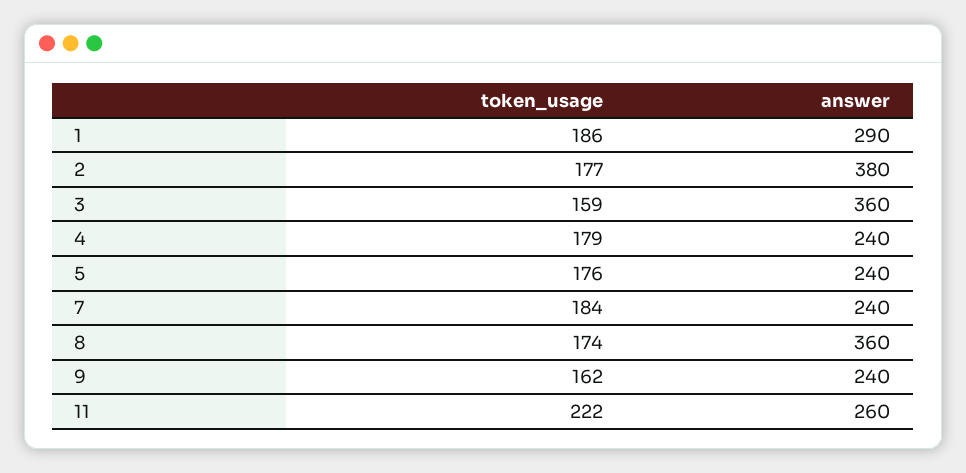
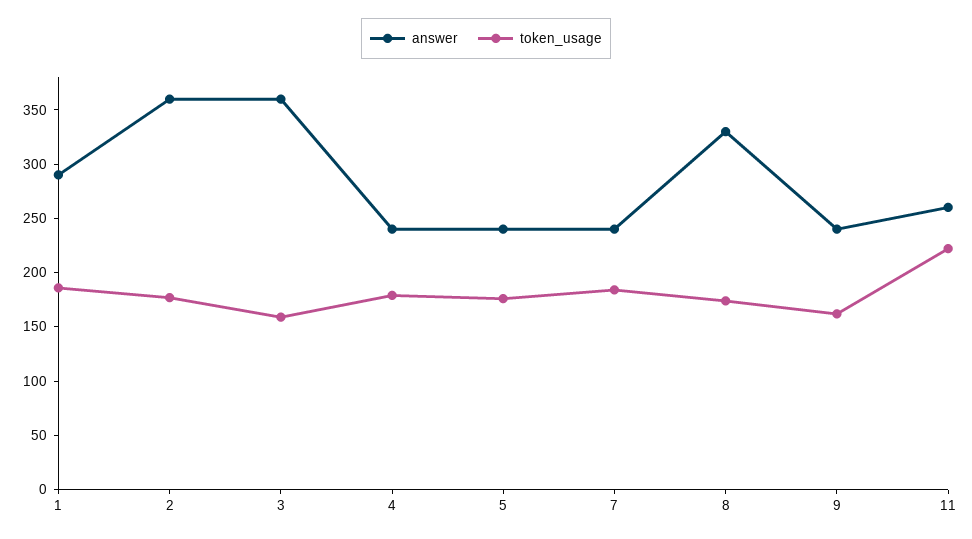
answer, 2: 380 -> 360
answer, 8: 360 -> 330

